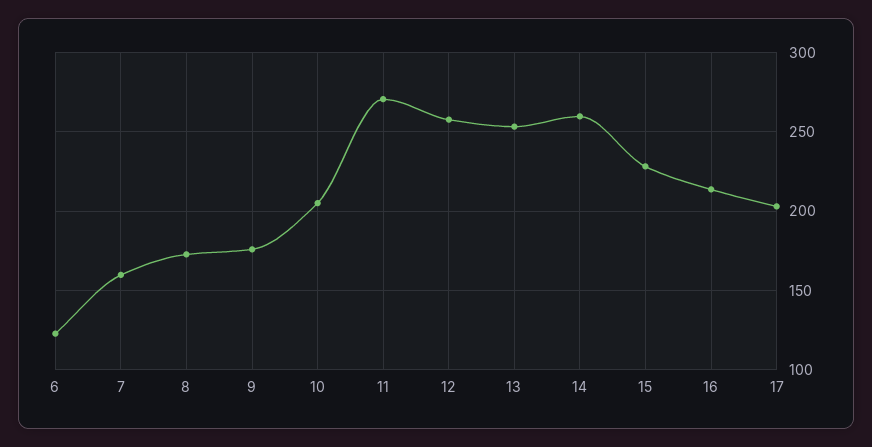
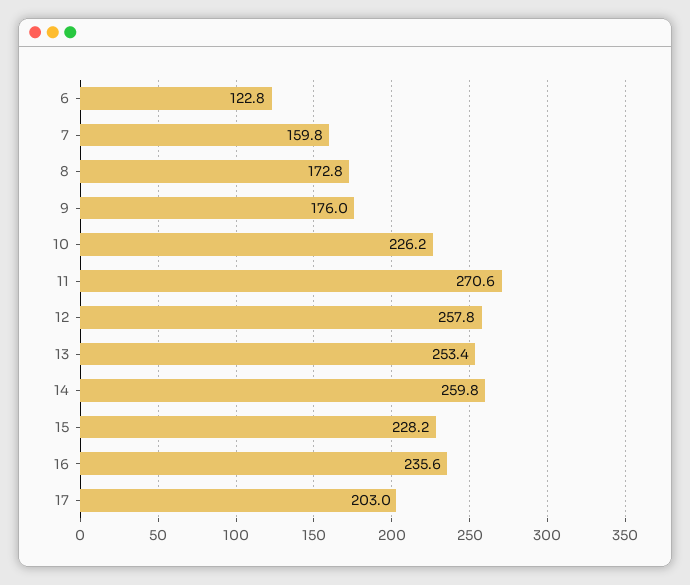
10: 205 -> 226.2
16: 215 -> 235.6

